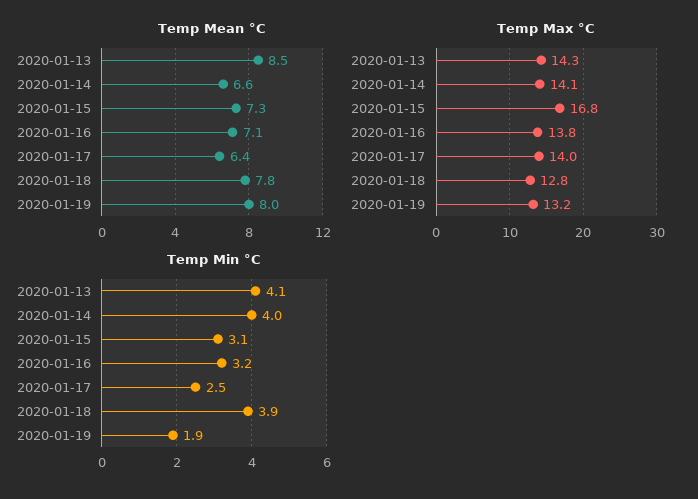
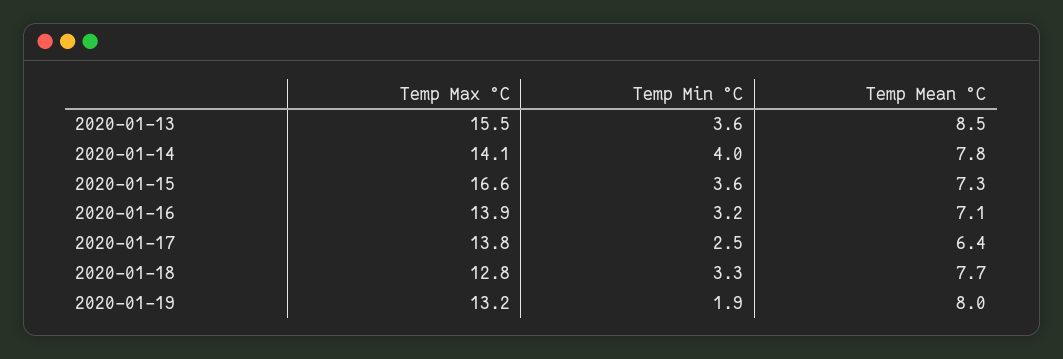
Temp Mean °C, 2020-01-14: 6.6 -> 7.8
Temp Mean °C, 2020-01-18: 7.8 -> 7.7
Temp Max °C, 2020-01-13: 14.3 -> 15.5
Temp Max °C, 2020-01-15: 16.8 -> 16.6
Temp Max °C, 2020-01-16: 13.8 -> 13.9
Temp Max °C, 2020-01-17: 14 -> 13.8
Temp Min °C, 2020-01-13: 4.1 -> 3.6
Temp Min °C, 2020-01-15: 3.1 -> 3.6
Temp Min °C, 2020-01-18: 3.9 -> 3.3

